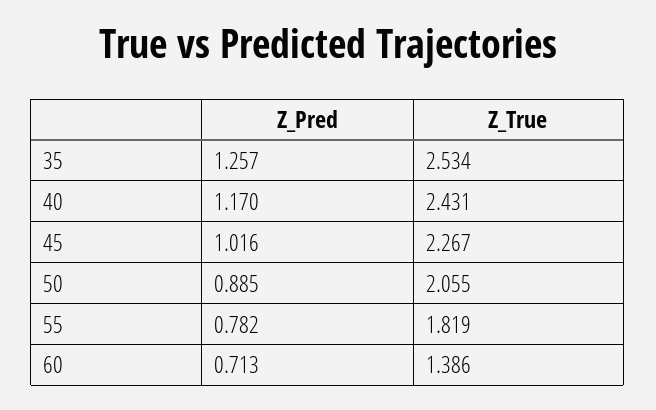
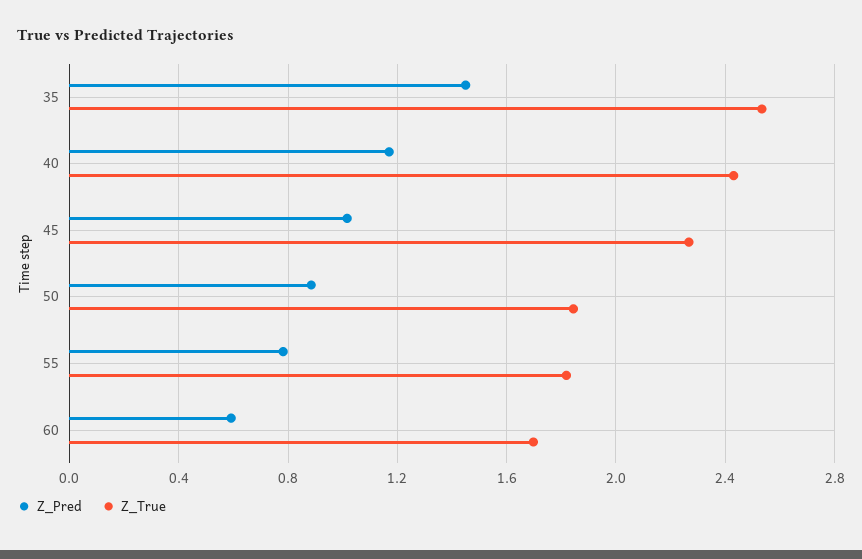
Z_Pred, 35: 1.257 -> 1.45
Z_True, 50: 2.055 -> 1.85
Z_Pred, 60: 0.713 -> 0.6
Z_True, 60: 1.386 -> 1.7

